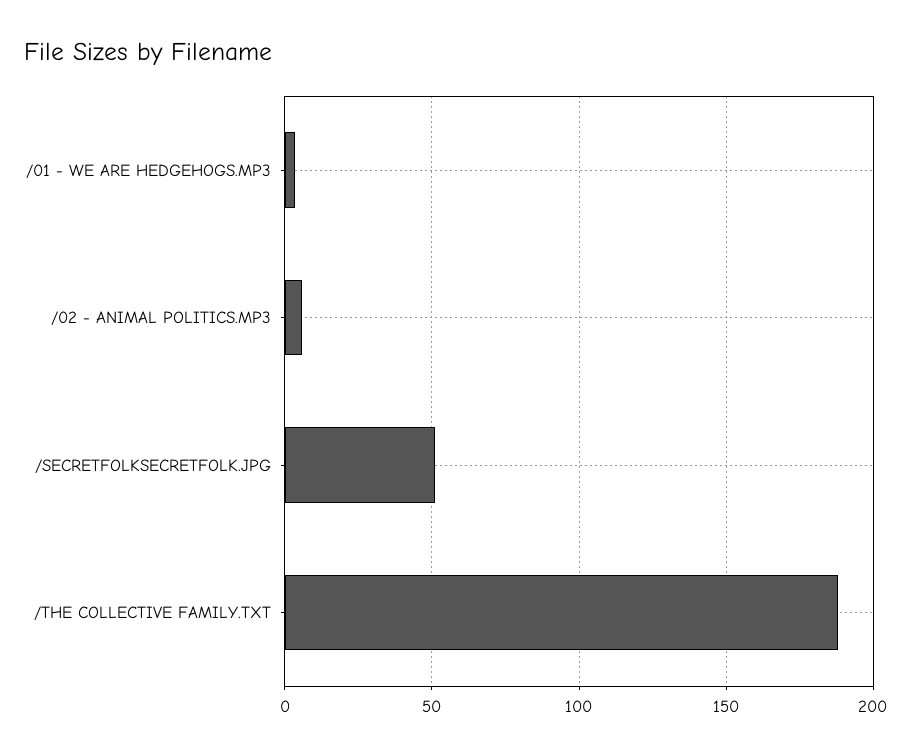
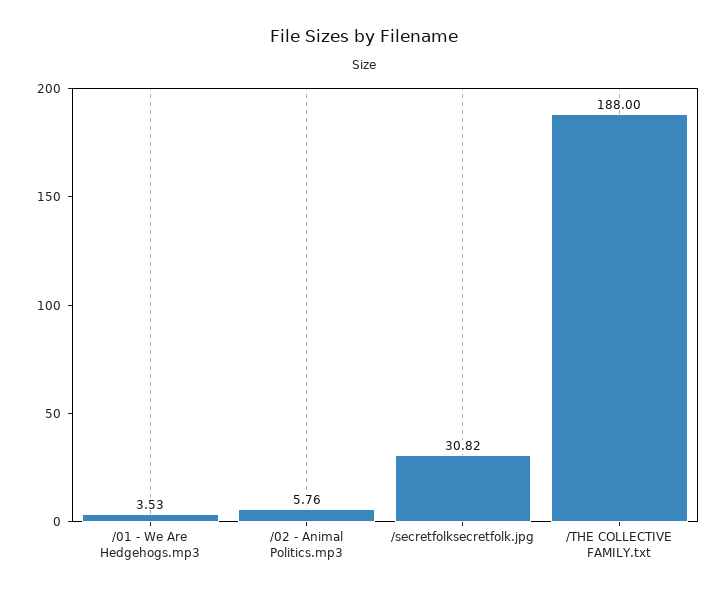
/SECRETFOLKSECRETFOLK.JPG: 50 -> 30.82

